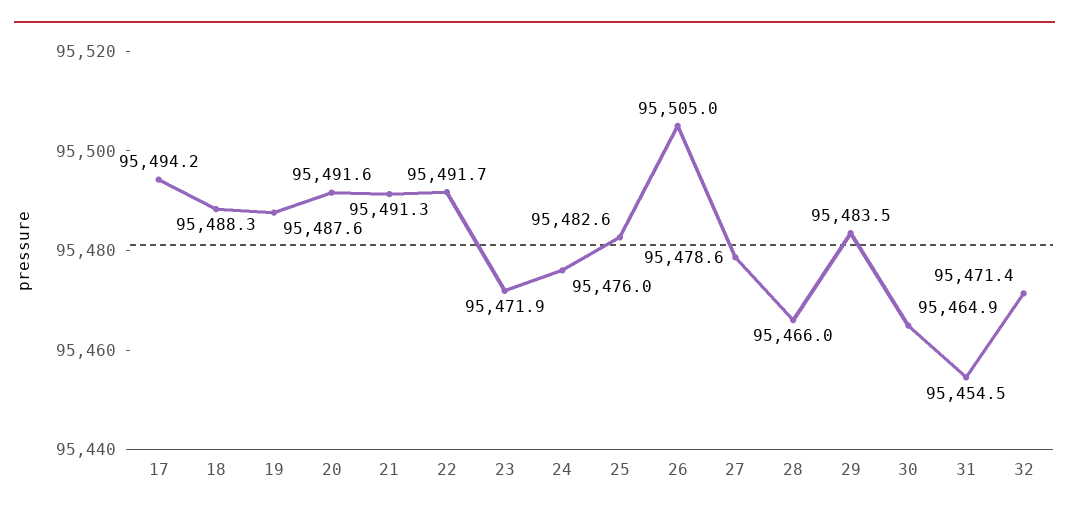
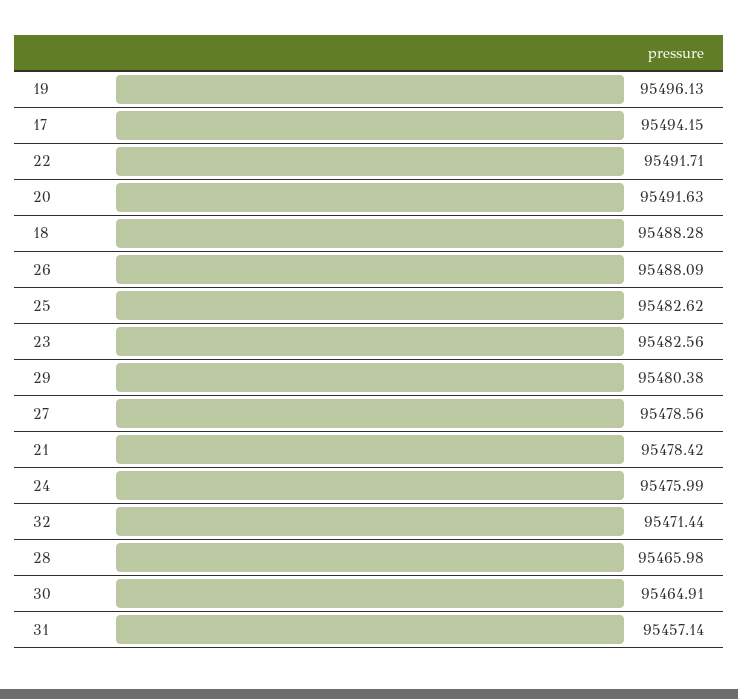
19: 95487.6 -> 95496.13
21: 95491.3 -> 95478.42
23: 95471.9 -> 95482.56
26: 95505 -> 95488.09
29: 95483.5 -> 95480.38
31: 95454.5 -> 95457.14

